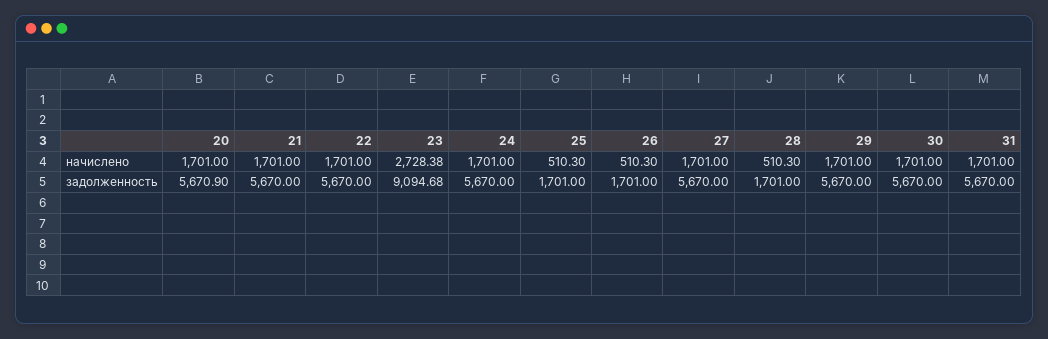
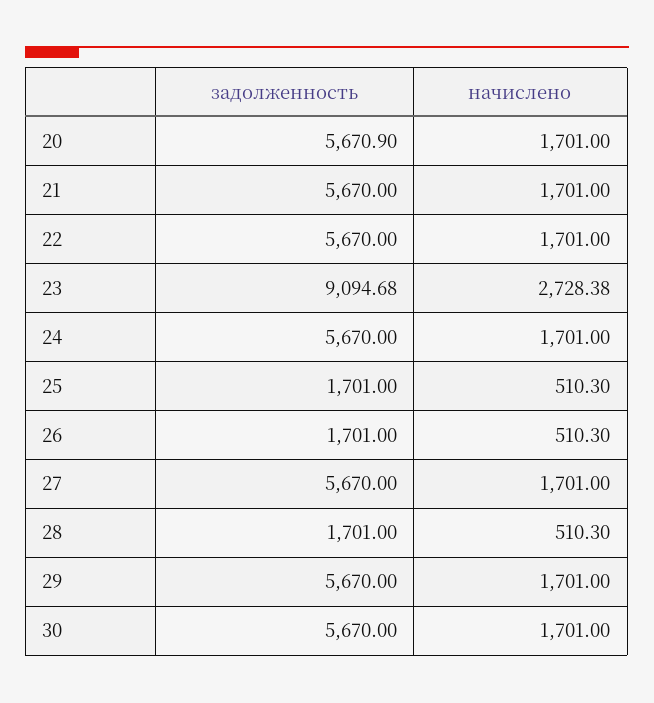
31, начислено: 1701 -> none
31, задолженность: 5670 -> none

